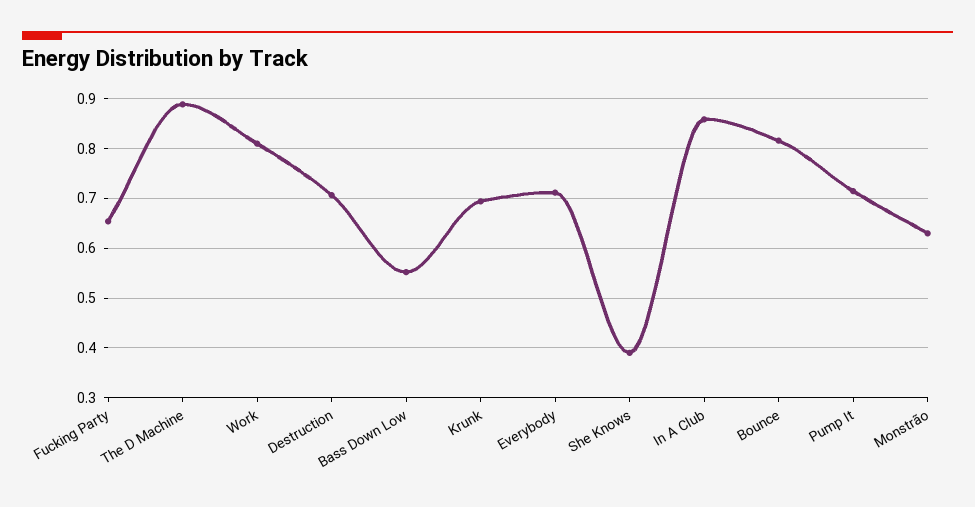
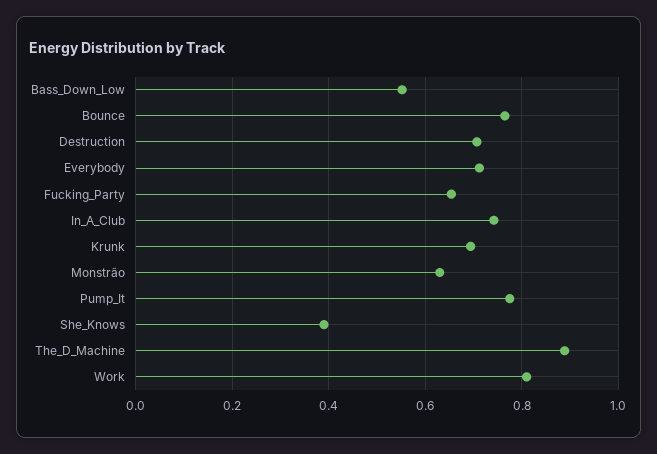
In A Club: 0.86 -> 0.74
Bounce: 0.82 -> 0.76
Pump It: 0.72 -> 0.78

